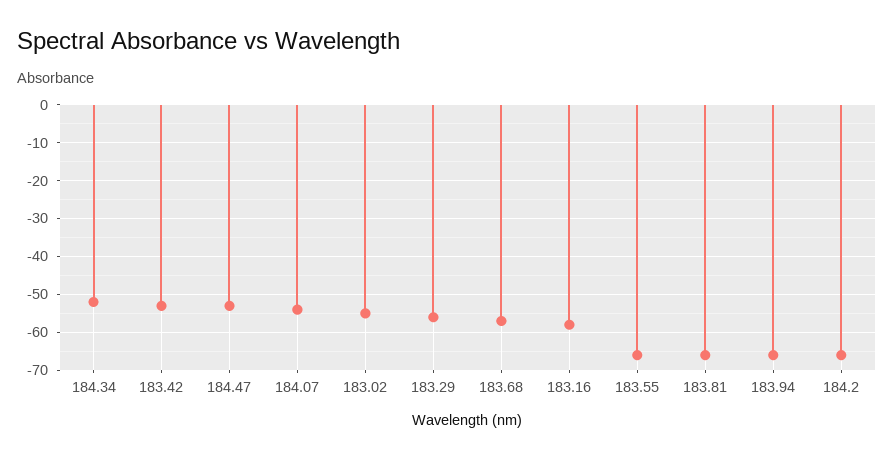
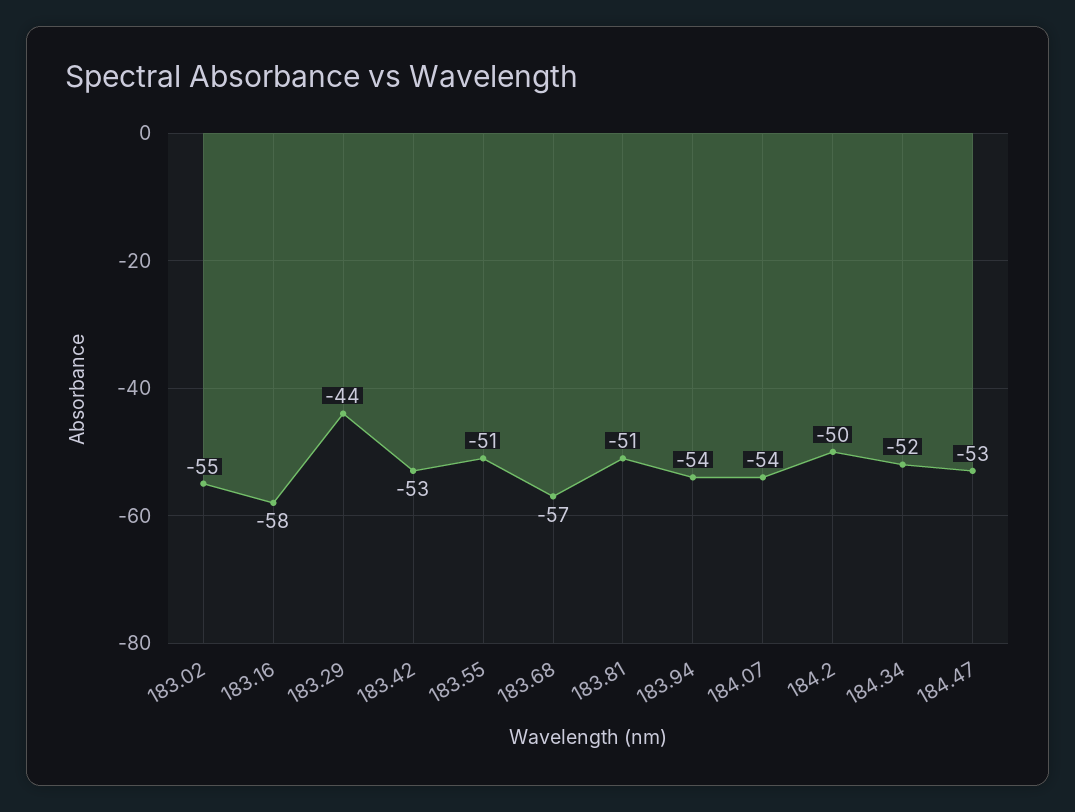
183.29: -55 -> -44
183.55: -65 -> -51
183.81: -65 -> -51
183.94: -65 -> -54
184.2: -65 -> -50

